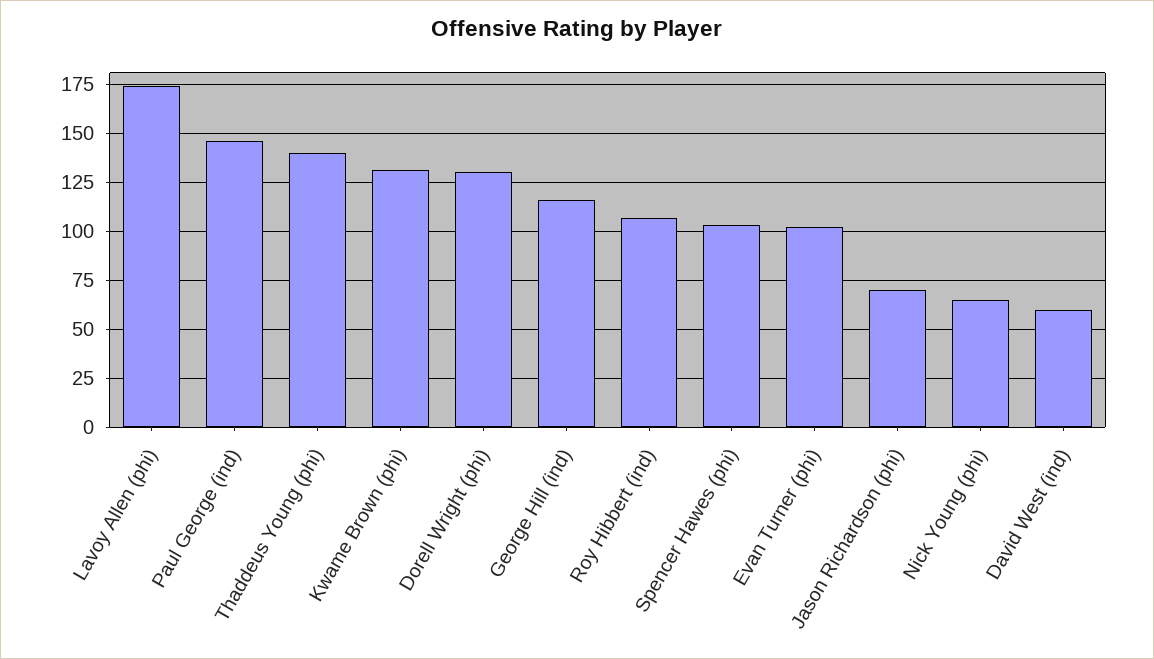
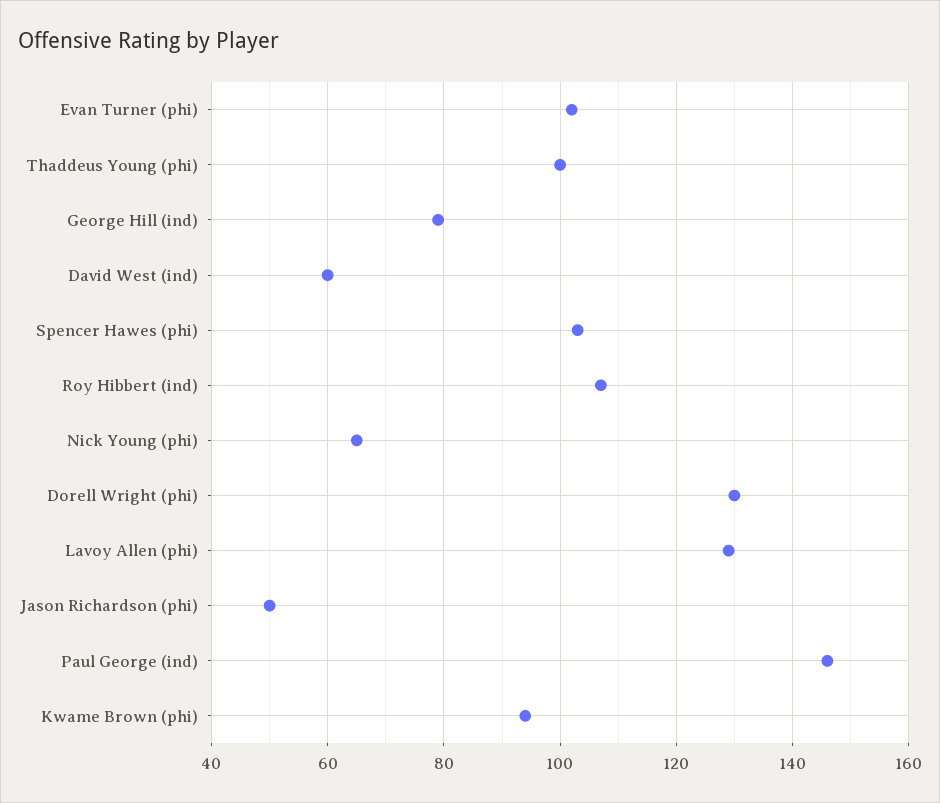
Lavoy Allen (phi): 175 -> 130
Thaddeus Young (phi): 140 -> 100
Kwame Brown (phi): 130 -> 95
George Hill (ind): 115 -> 80
Jason Richardson (phi): 70 -> 50

